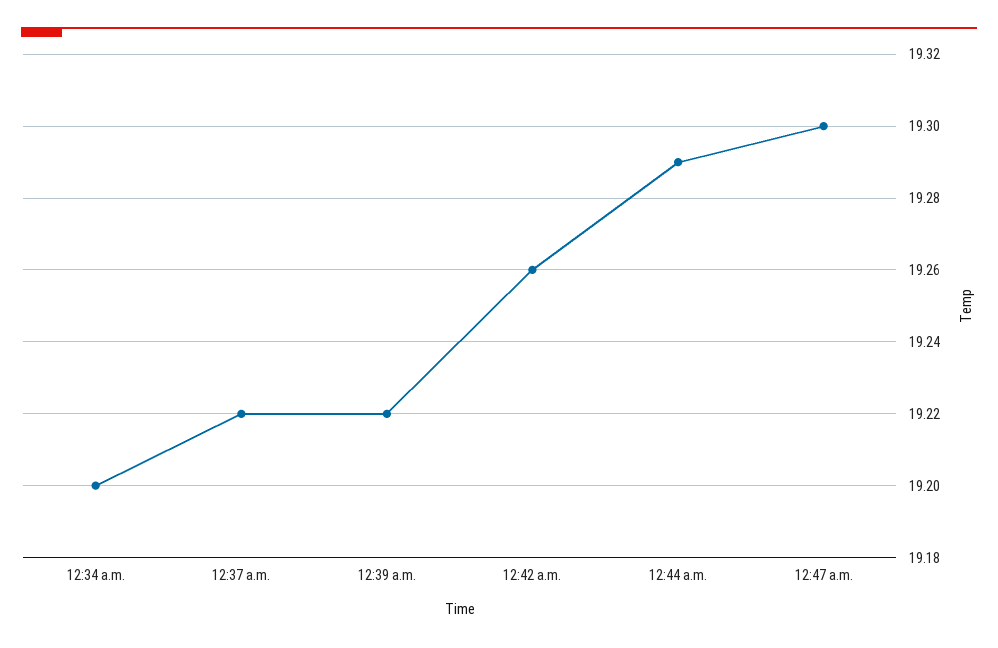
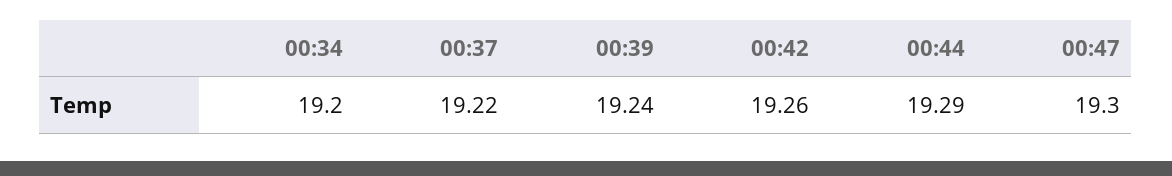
12:39 a.m.: 19.22 -> 19.24

